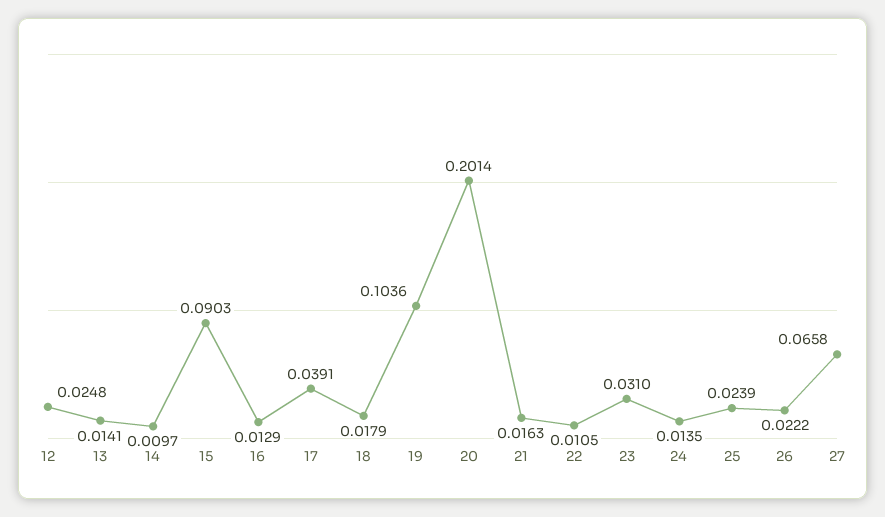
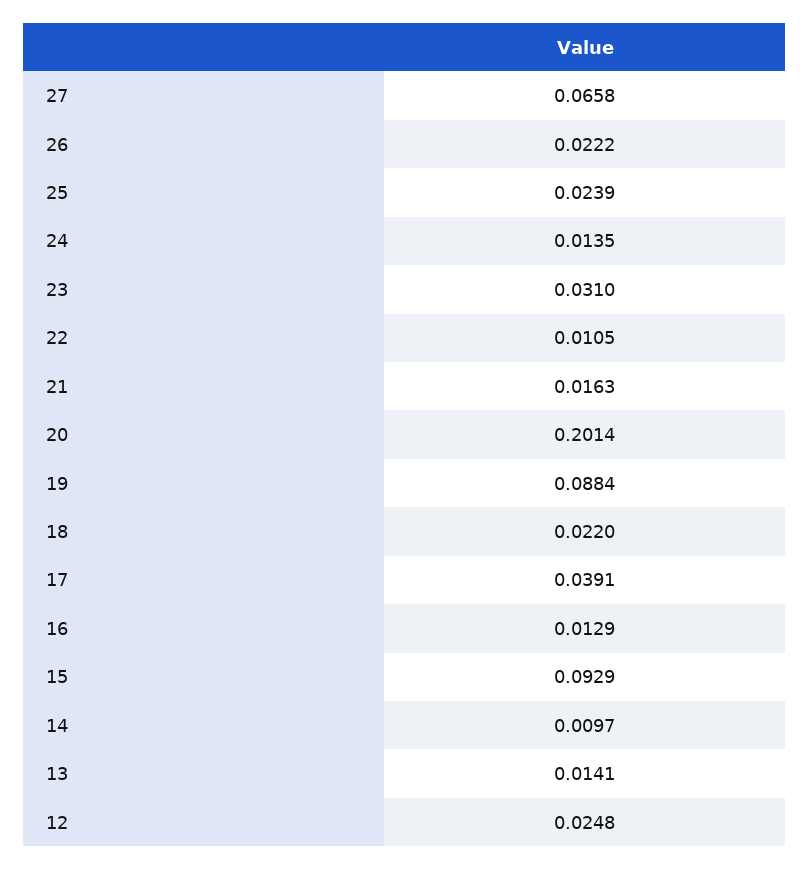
15: 0.0903 -> 0.0929
18: 0.0179 -> 0.022
19: 0.1036 -> 0.0884

